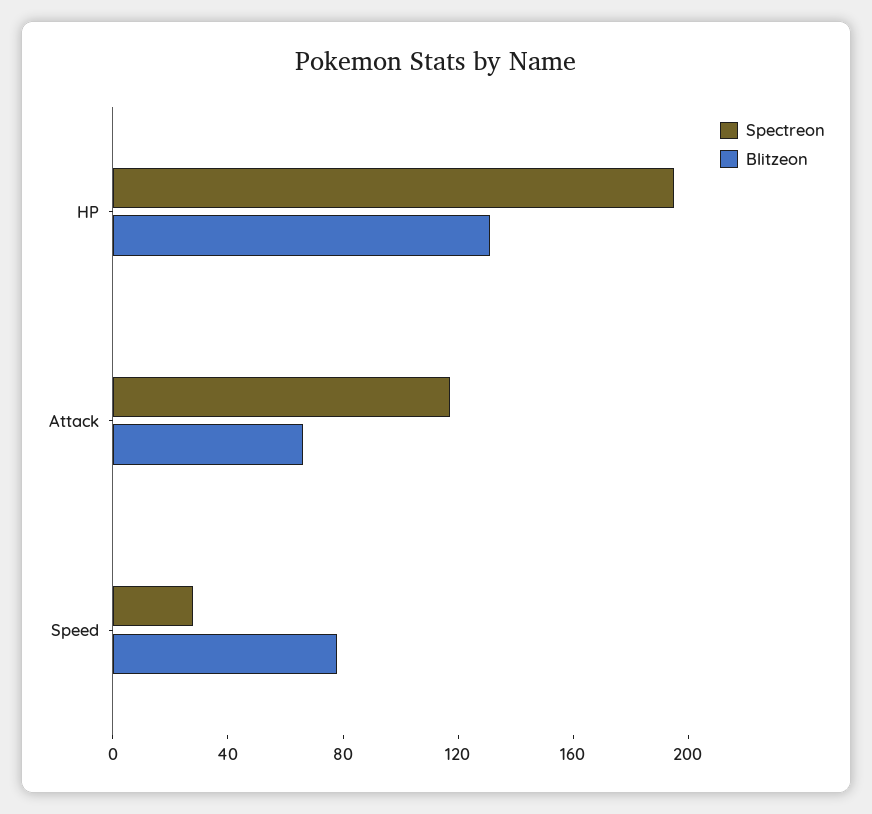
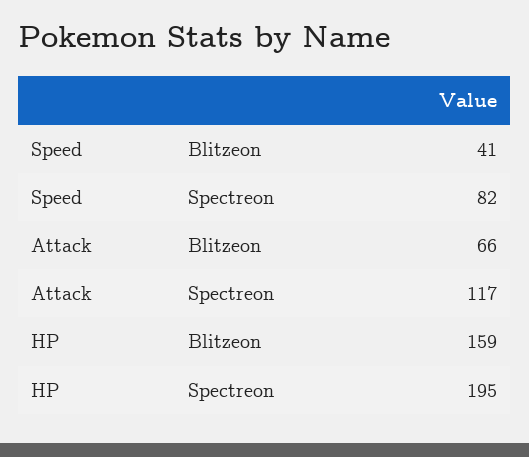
Blitzeon, HP: 130 -> 159
Spectreon, Speed: 30 -> 82
Blitzeon, Speed: 80 -> 41

